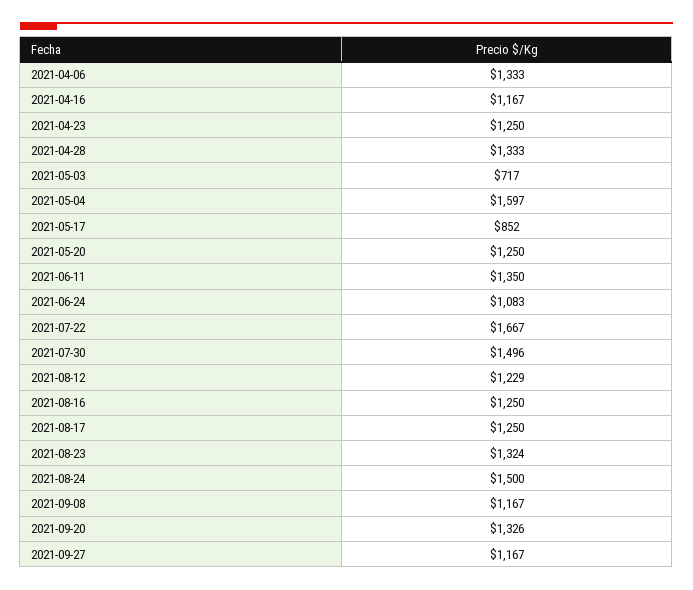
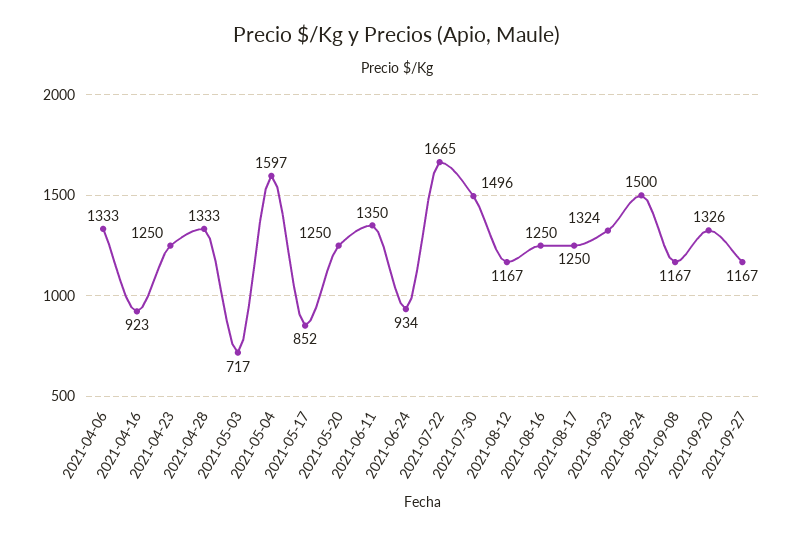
2021-04-16: 1167 -> 923
2021-06-24: 1083 -> 934
2021-07-22: 1667 -> 1665
2021-08-12: 1229 -> 1167

